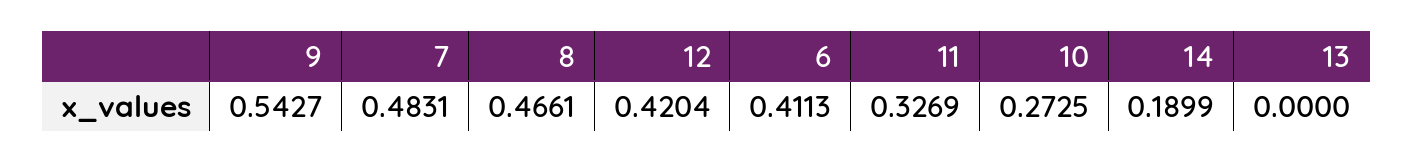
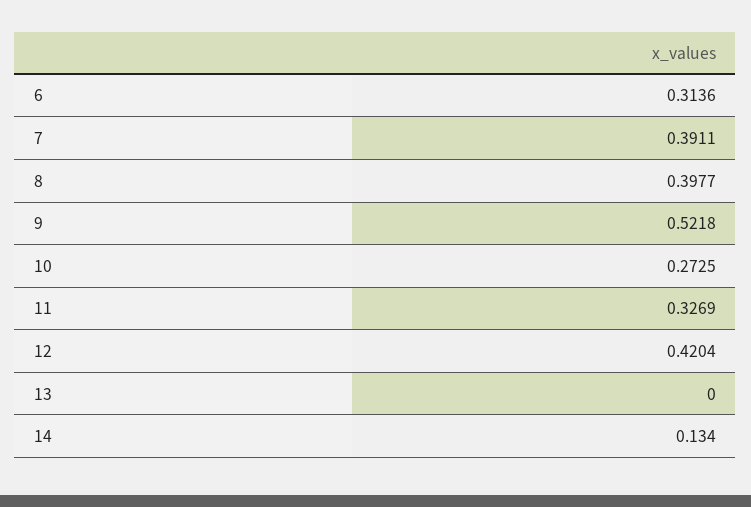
9: 0.5427 -> 0.5218
7: 0.4831 -> 0.3911
8: 0.4661 -> 0.3977
6: 0.4113 -> 0.3136
14: 0.1899 -> 0.134

